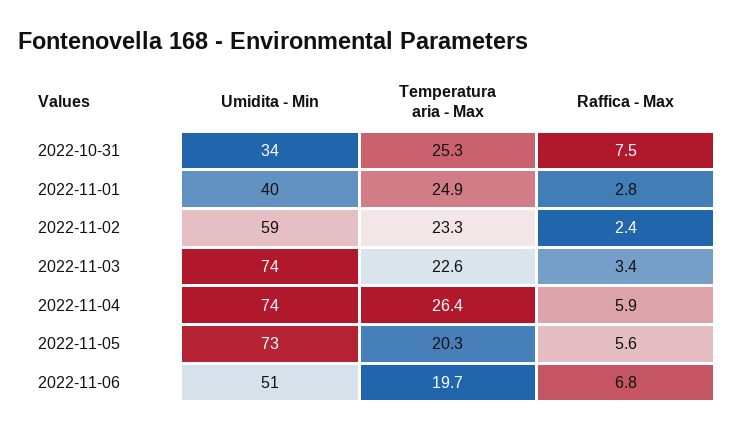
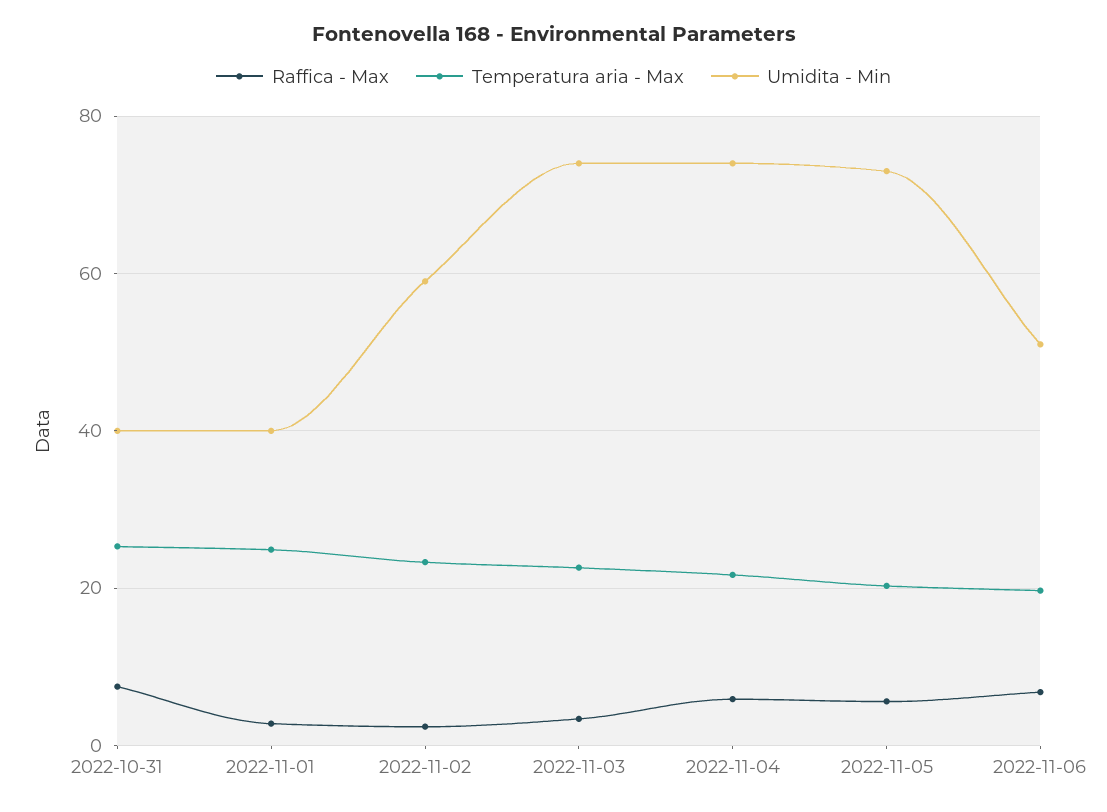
Umidita - Min, 2022-10-31: 34 -> 40
Temperatura aria - Max, 2022-11-04: 26.4 -> 22

